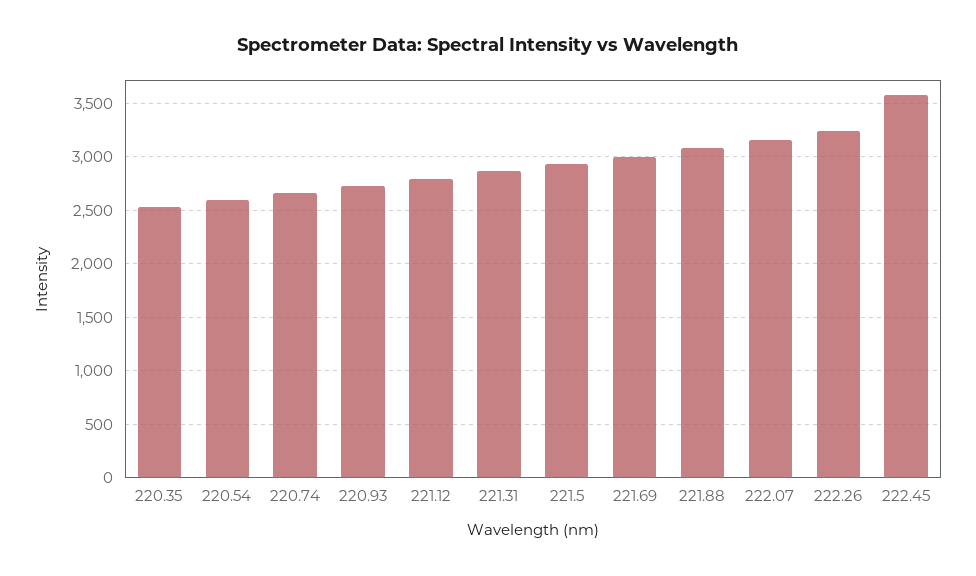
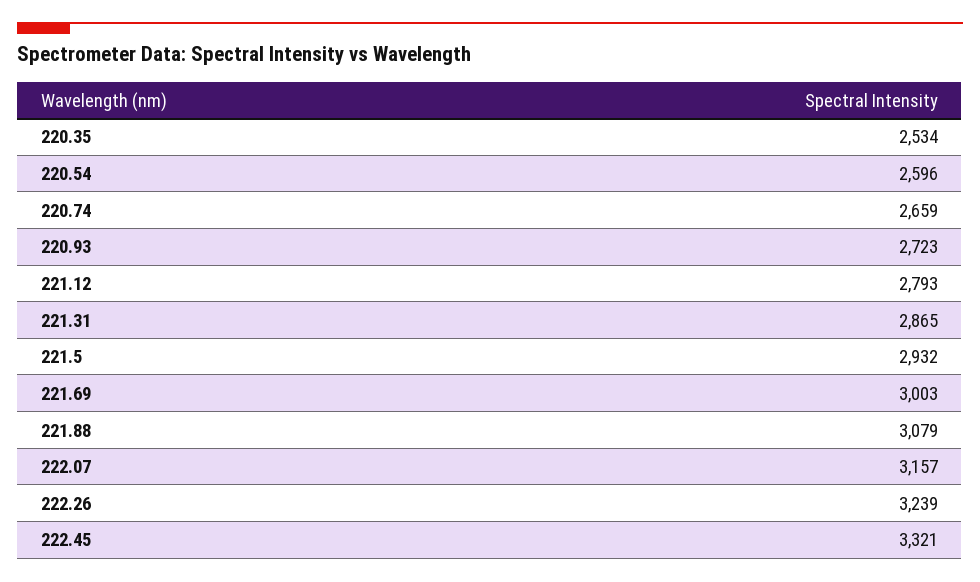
222.45: 3600 -> 3321

